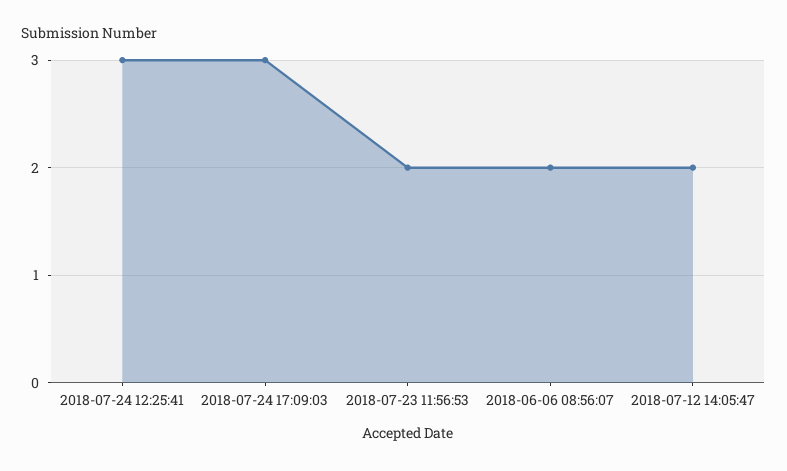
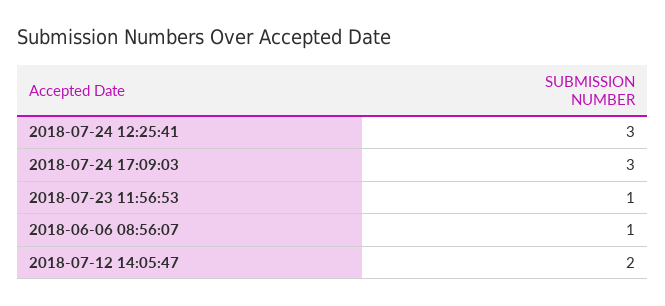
2018-07-23 11:56:53: 2 -> 1
2018-06-06 08:56:07: 2 -> 1

